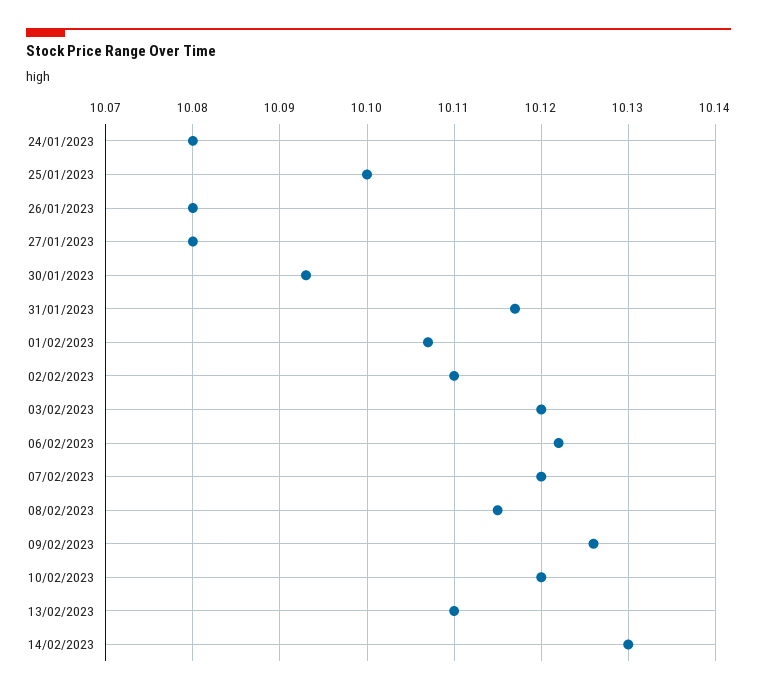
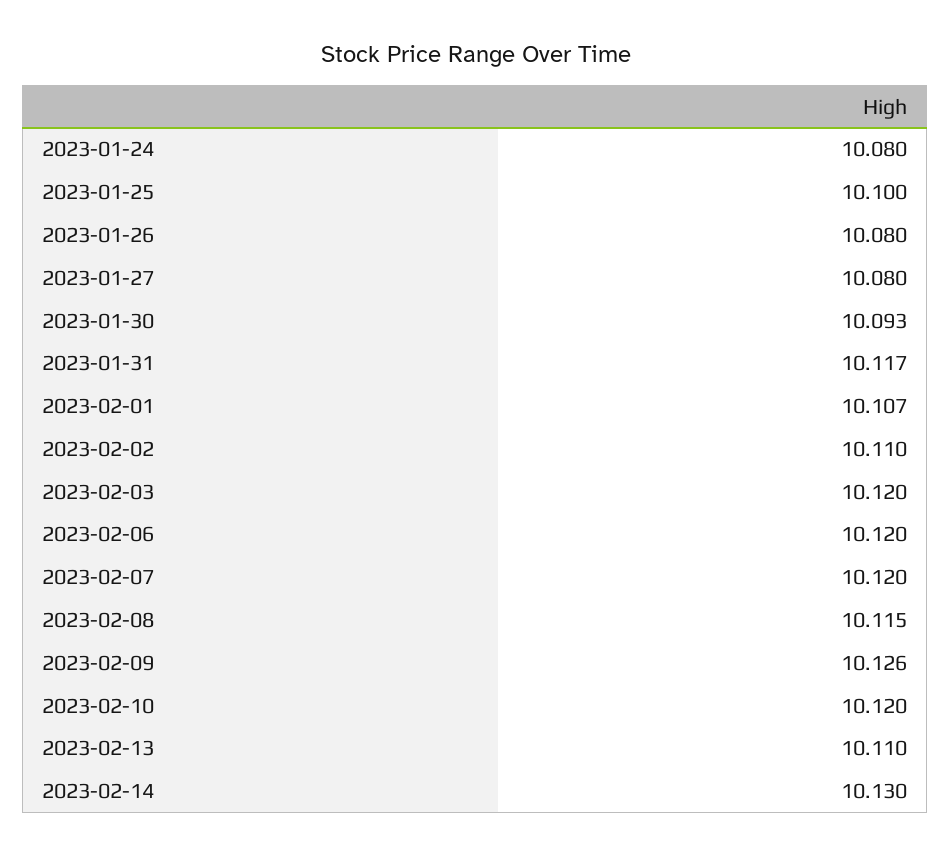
06/02/2023: 10.122 -> 10.12

